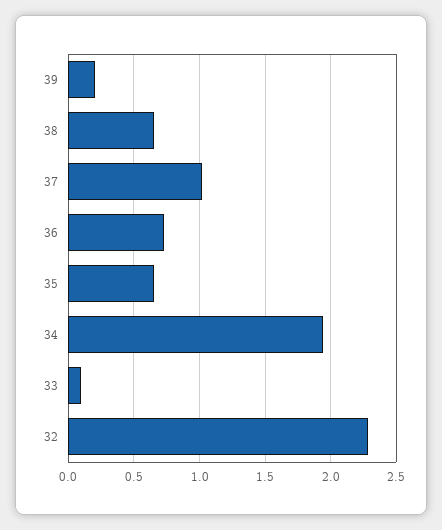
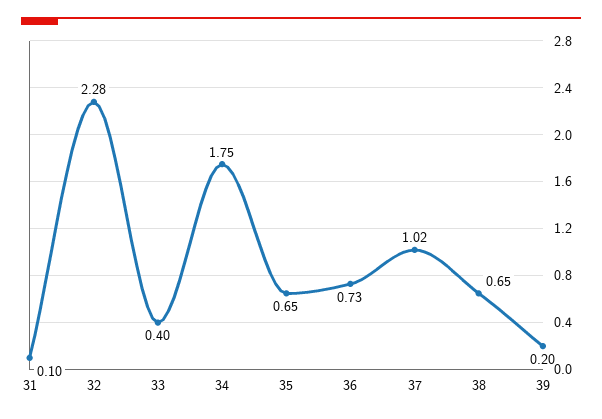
34: 1.95 -> 1.75
33: 0.1 -> 0.4
31: none -> 0.1

